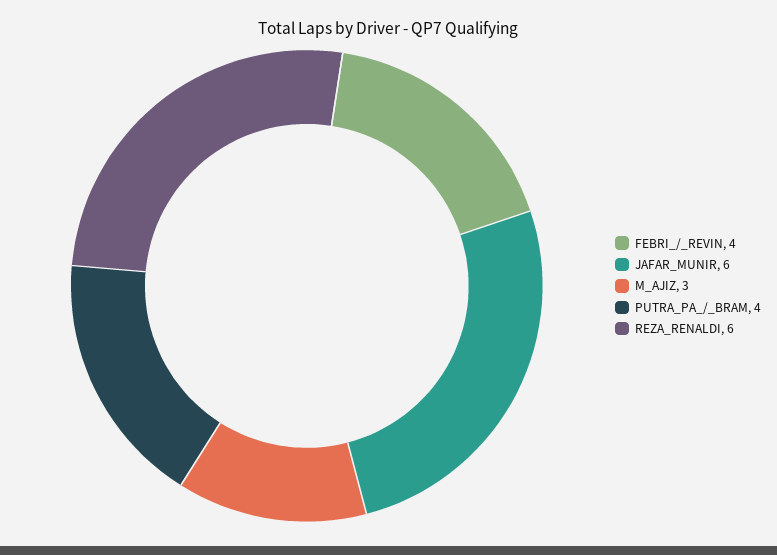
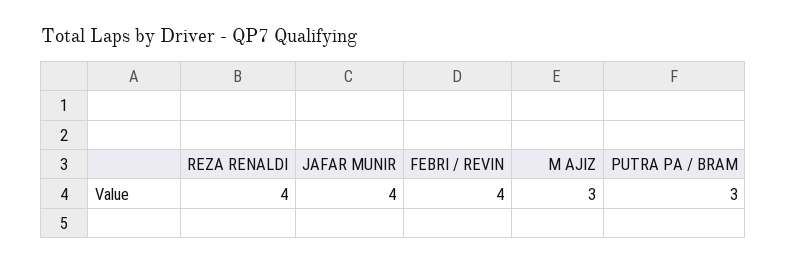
JAFAR_MUNIR: 6 -> 4
PUTRA_PA_/_BRAM: 4 -> 3
REZA_RENALDI: 6 -> 4

